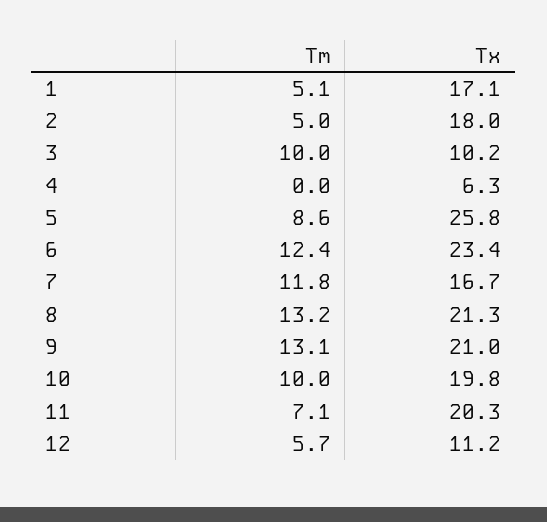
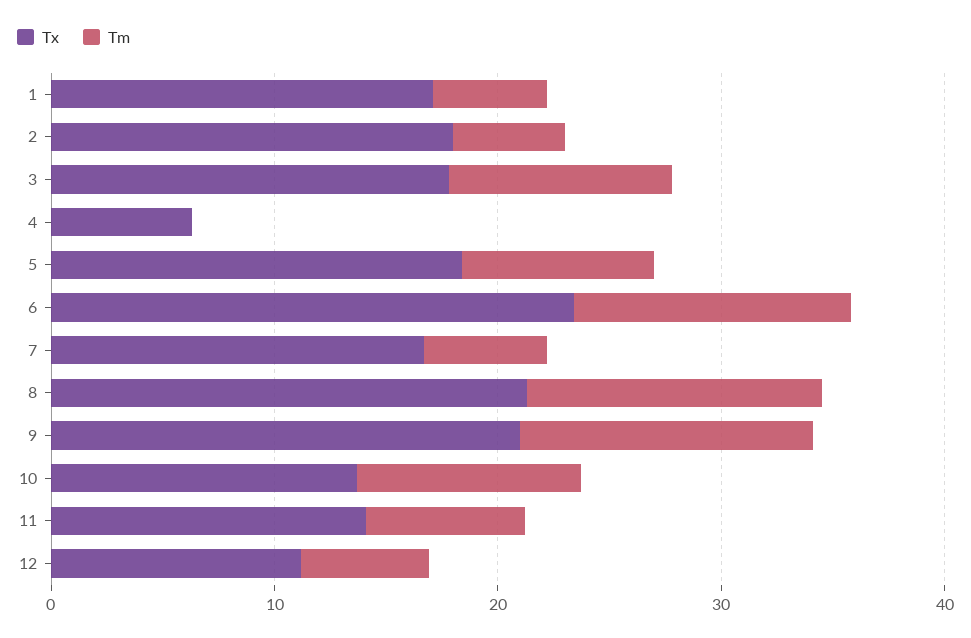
Tx, 3: 10.2 -> 18
Tx, 5: 25.8 -> 18
Tm, 7: 11.8 -> 6
Tx, 10: 19.8 -> 14
Tx, 11: 20.3 -> 14

